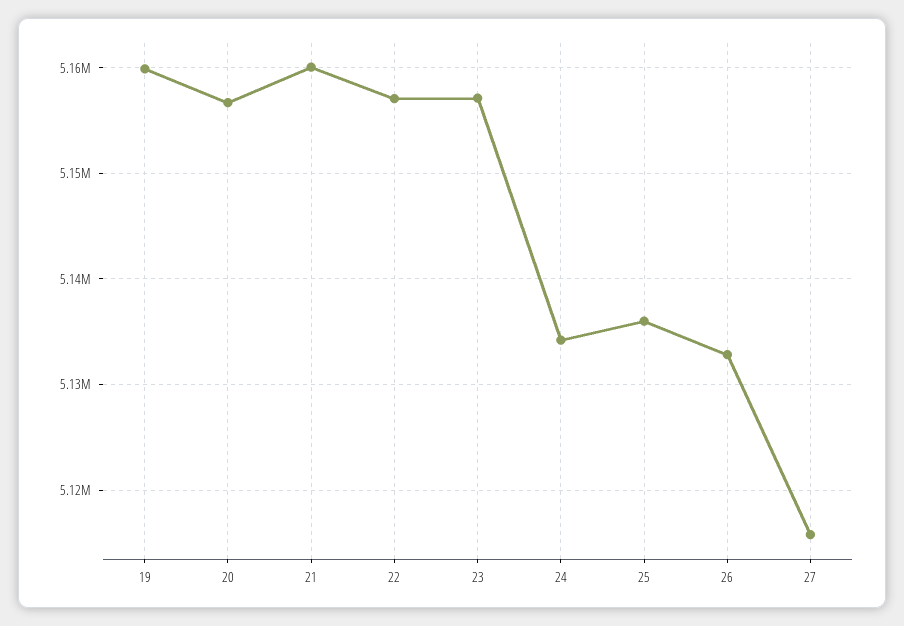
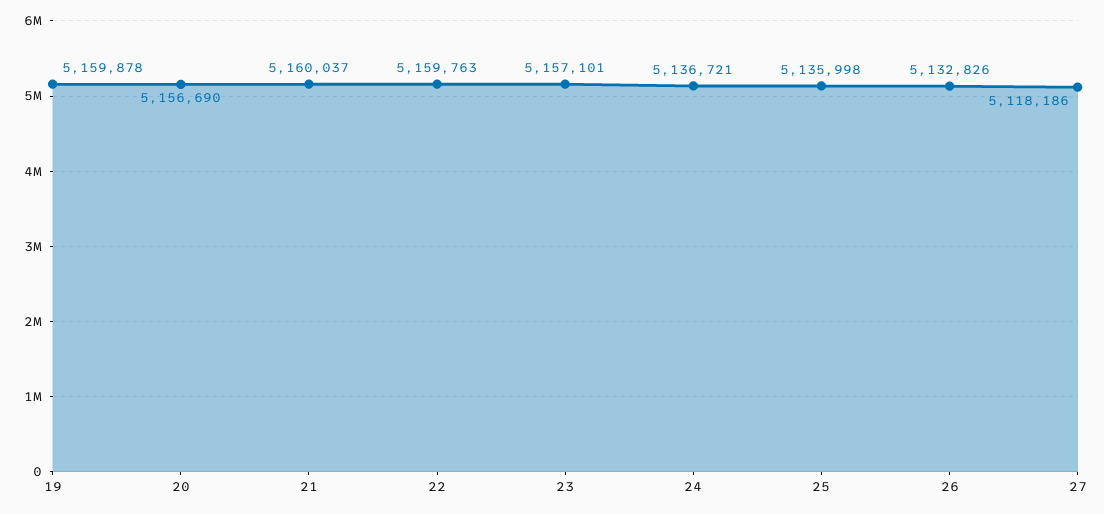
22: 5157000 -> 5159763
24: 5134000 -> 5136721
27: 5116000 -> 5118186

